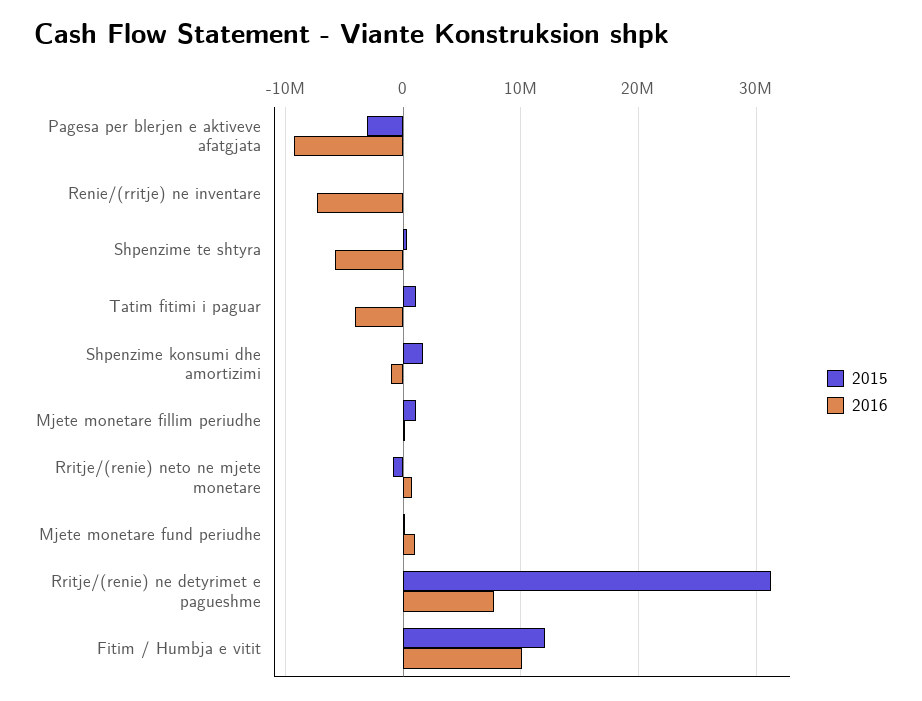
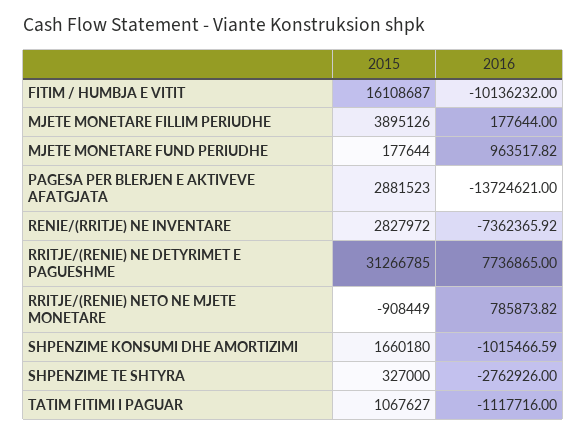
2015, Pagesa per blerjen e aktiveve afatgjata: -3000000 -> 2881523
2016, Pagesa per blerjen e aktiveve afatgjata: -9000000 -> -13724621
2015, Renie/(rritje) ne inventare: 0 -> 2827972
2016, Shpenzime te shtyra: -6000000 -> -2762926
2016, Tatim fitimi i paguar: -4000000 -> -1117716
2015, Mjete monetare fillim periudhe: 1000000 -> 3895126
2015, Fitim / Humbja e vitit: 12000000 -> 16108687
2016, Fitim / Humbja e vitit: 10000000 -> -10136232

